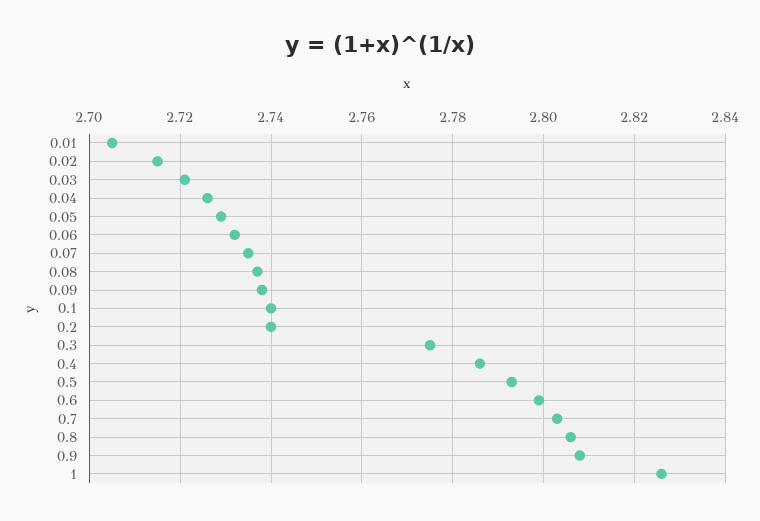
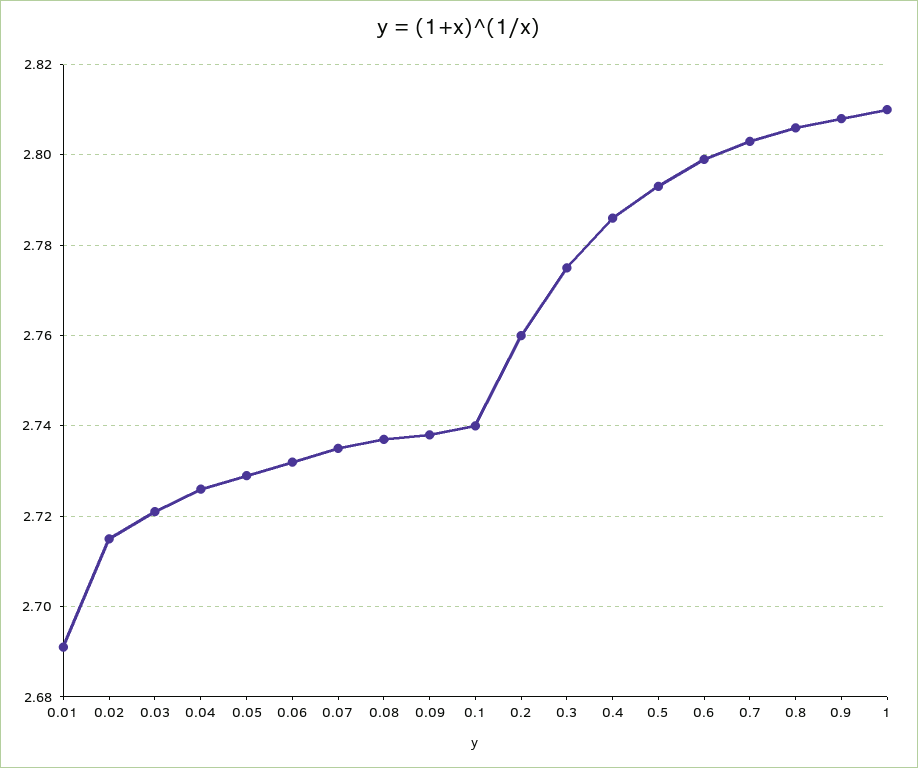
0.01: 2.705 -> 2.69
0.2: 2.74 -> 2.76
1: 2.825 -> 2.81

